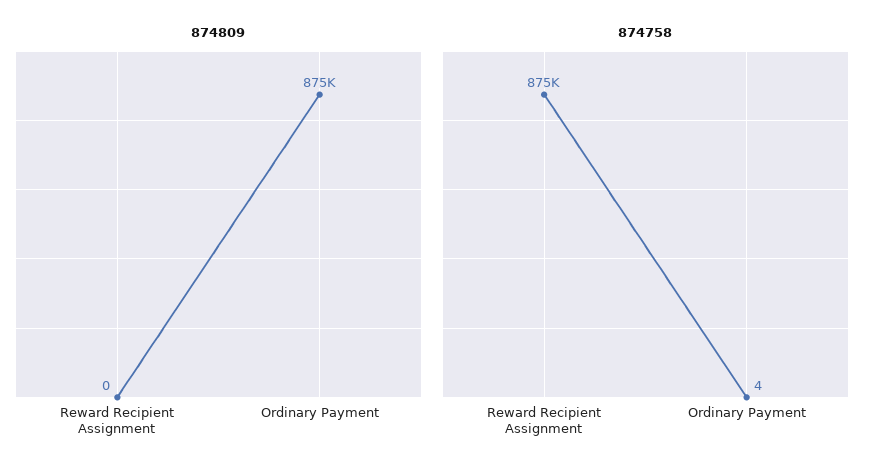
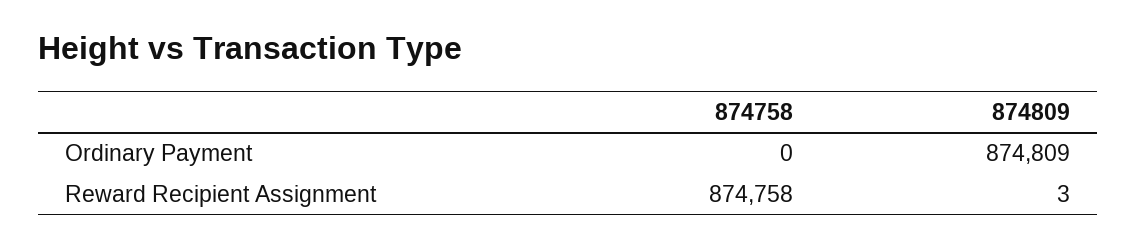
874809, Reward Recipient Assignment: 0 -> 3
874758, Ordinary Payment: 4 -> 0

